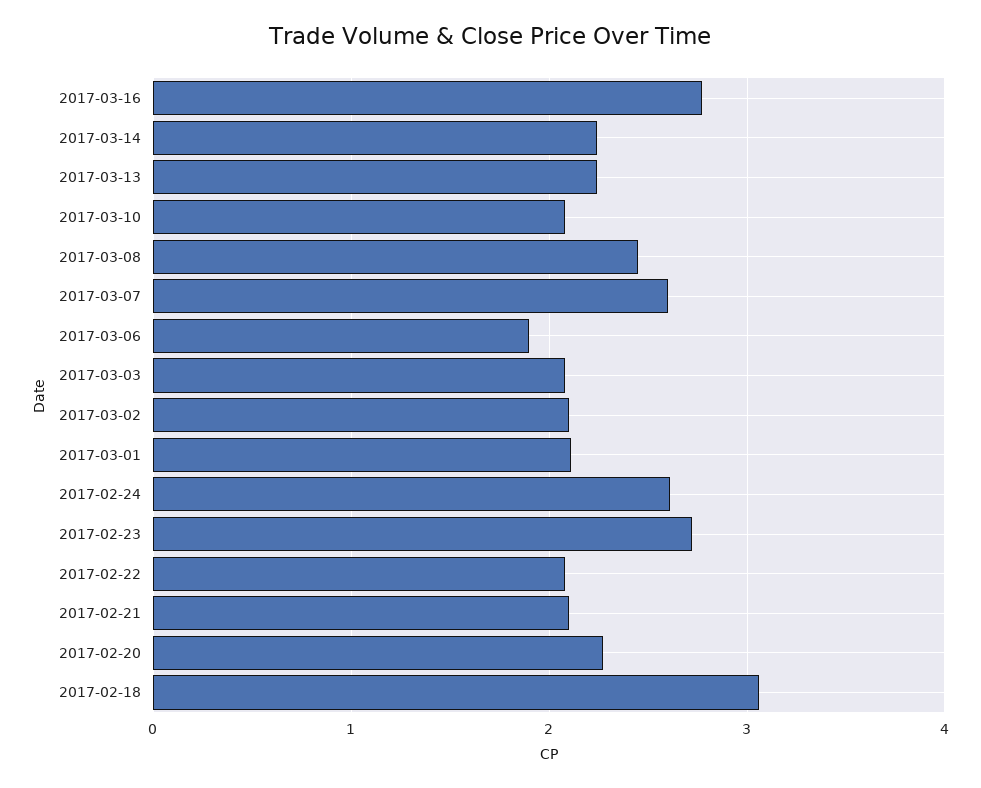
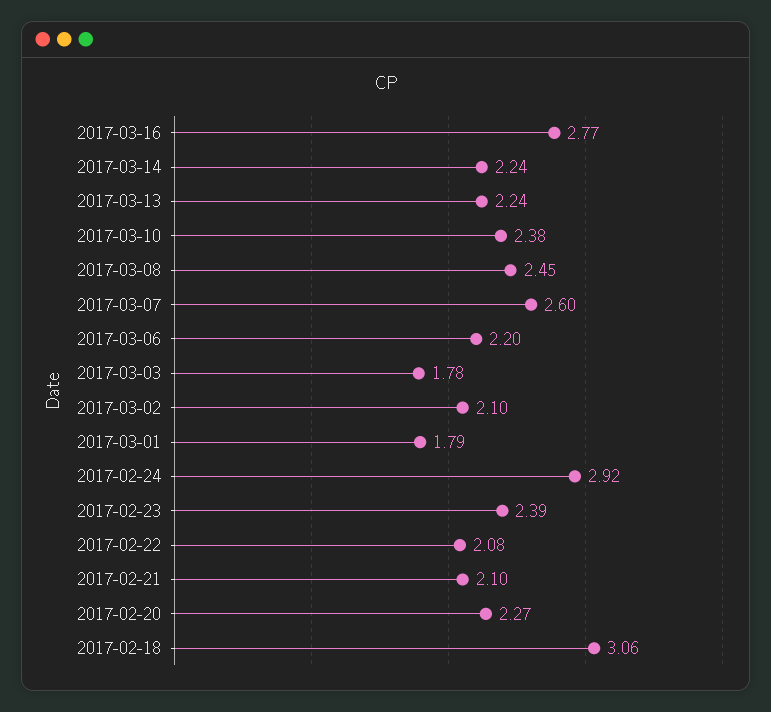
2017-03-10: 2.1 -> 2.38
2017-03-06: 1.9 -> 2.2
2017-03-03: 2.1 -> 1.78
2017-03-01: 2.1 -> 1.79
2017-02-24: 2.6 -> 2.92
2017-02-23: 2.7 -> 2.39

